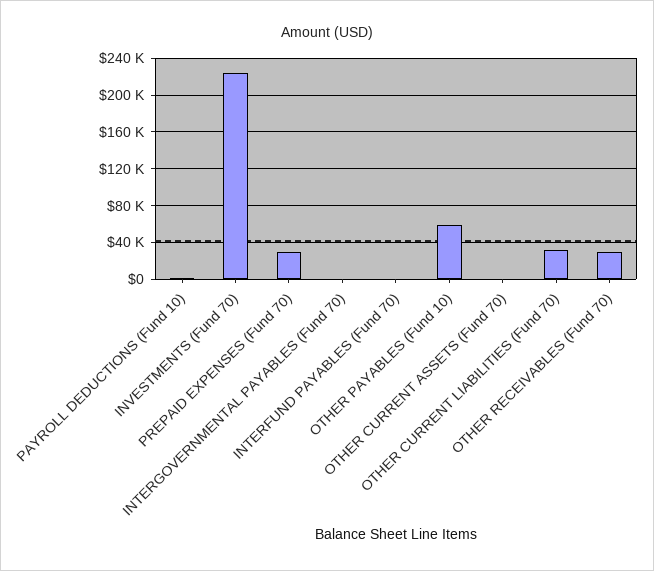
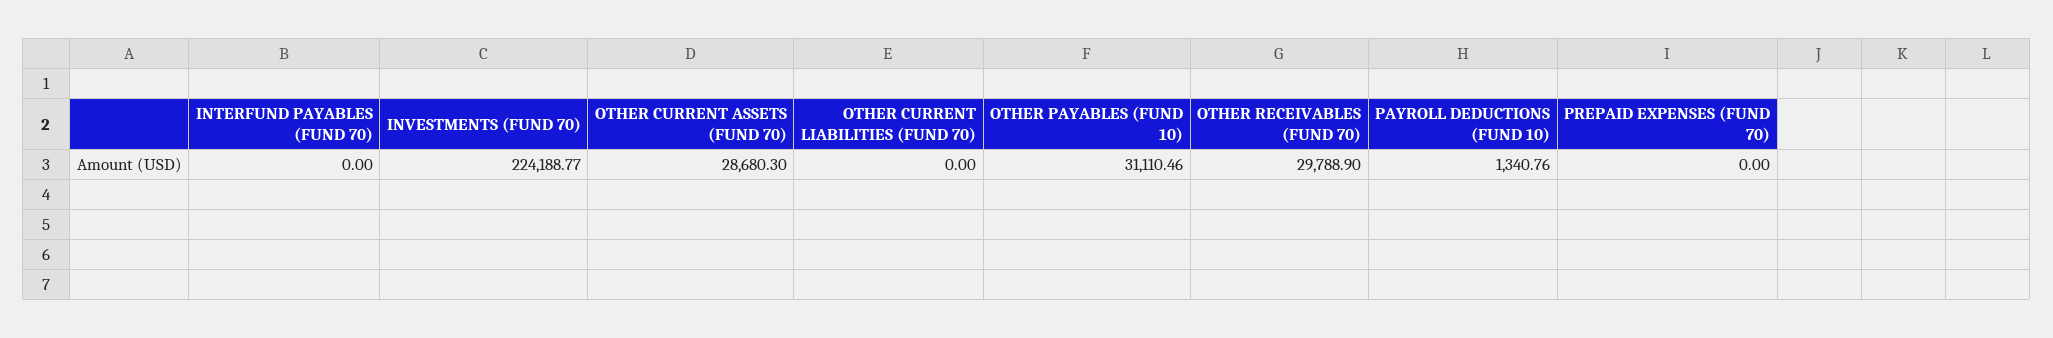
PREPAID EXPENSES (Fund 70): 30000 -> 0
INTERGOVERNMENTAL PAYABLES (Fund 70): 0 -> none
OTHER PAYABLES (Fund 10): 60000 -> 31110.46
OTHER CURRENT ASSETS (Fund 70): 0 -> 28680.3
OTHER CURRENT LIABILITIES (Fund 70): 30000 -> 0

